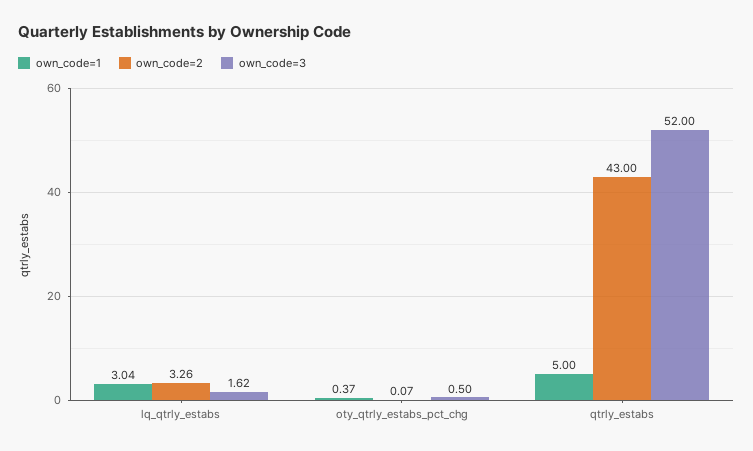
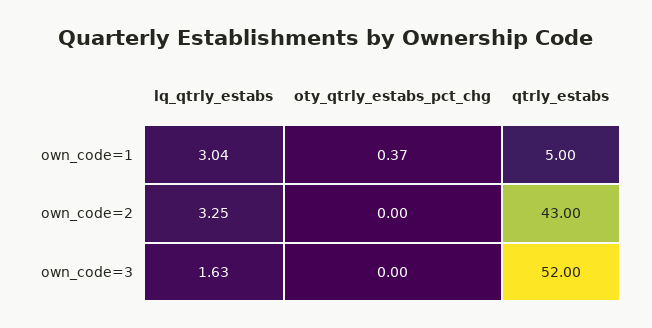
own_code=2, lq_qtrly_estabs: 3.26 -> 3.25
own_code=3, lq_qtrly_estabs: 1.62 -> 1.63
own_code=2, oty_qtrly_estabs_pct_chg: 0.07 -> 0
own_code=3, oty_qtrly_estabs_pct_chg: 0.5 -> 0

